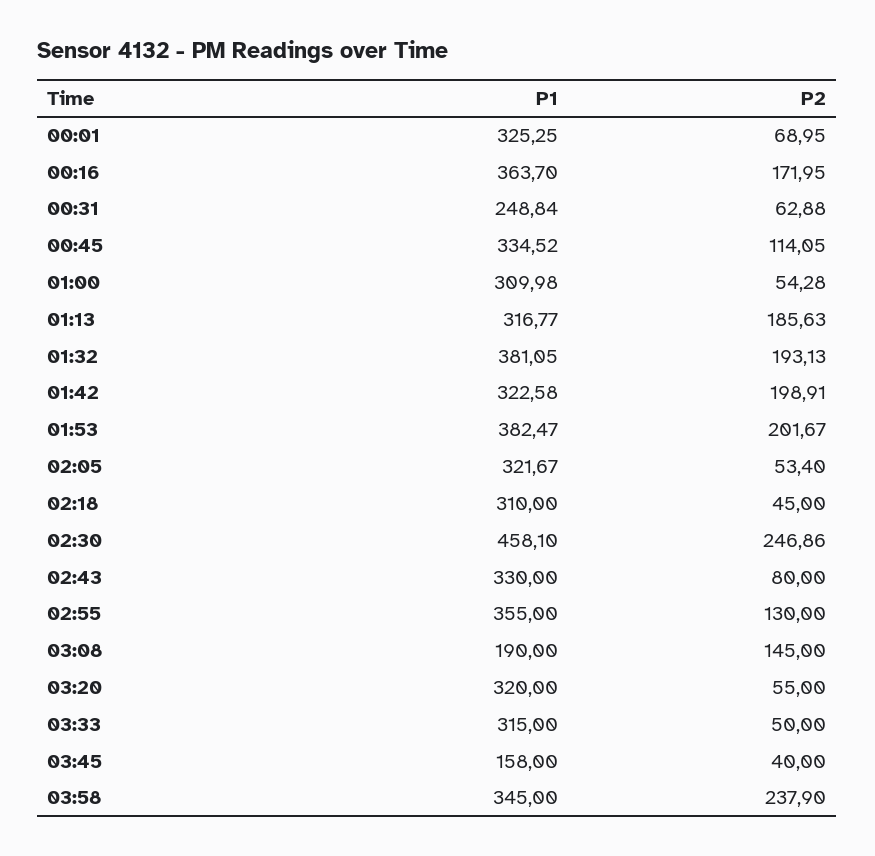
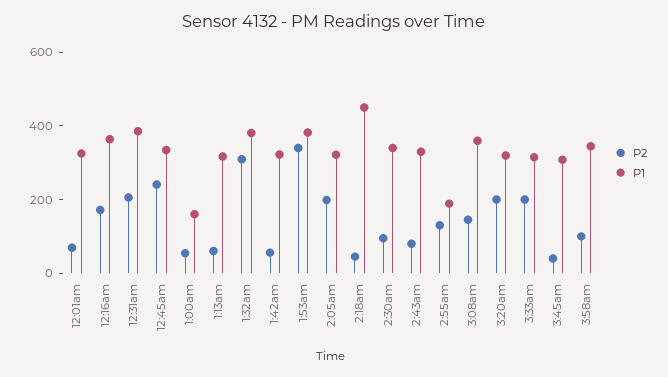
P1, 00:31: 248.84 -> 400
P2, 00:31: 62.88 -> 200
P2, 00:45: 114.05 -> 250
P1, 01:00: 309.98 -> 150
P2, 01:13: 185.63 -> 50
P2, 01:32: 193.13 -> 300
P2, 01:42: 198.91 -> 50
P2, 01:53: 201.67 -> 350
P2, 02:05: 53.4 -> 200
P1, 02:18: 310 -> 450
P1, 02:30: 458.1 -> 350
P2, 02:30: 246.86 -> 100
P1, 02:55: 355 -> 200
P1, 03:08: 190 -> 350
P2, 03:20: 55 -> 200
P2, 03:33: 50 -> 200
P1, 03:45: 158 -> 300
P2, 03:58: 237.9 -> 100

